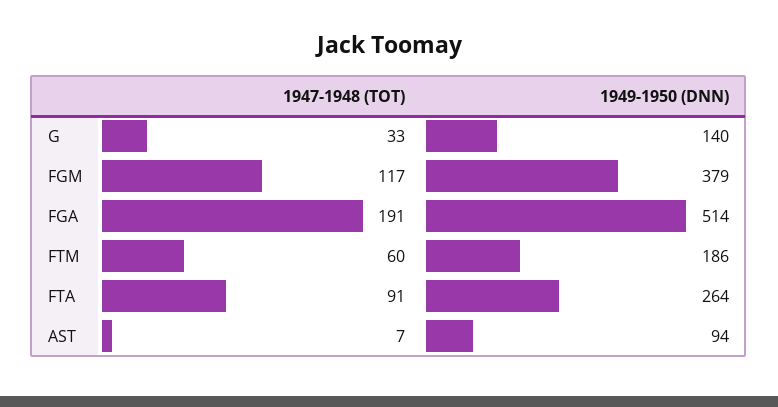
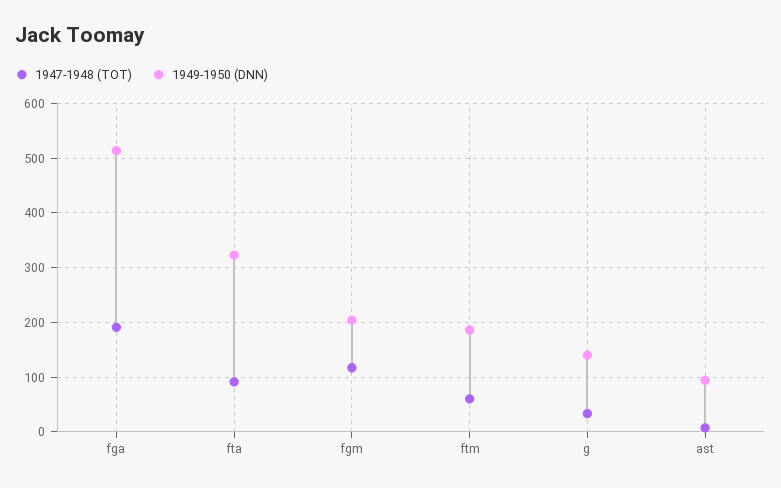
1949-1950 (DNN), FGM: 379 -> 200
1949-1950 (DNN), FTA: 264 -> 320

